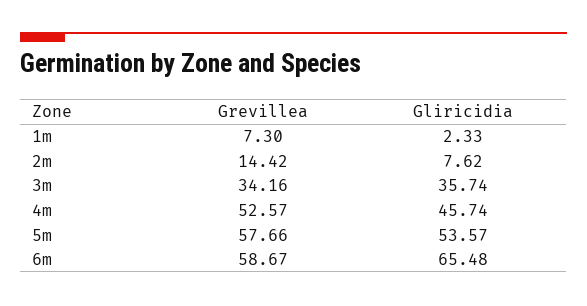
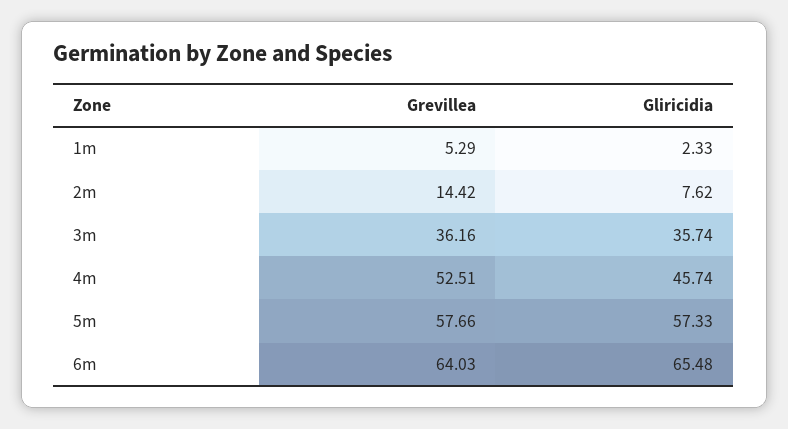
Grevillea, 1m: 7.3 -> 5.29
Grevillea, 3m: 34.16 -> 36.16
Grevillea, 4m: 52.57 -> 52.51
Gliricidia, 5m: 53.57 -> 57.33
Grevillea, 6m: 58.67 -> 64.03

